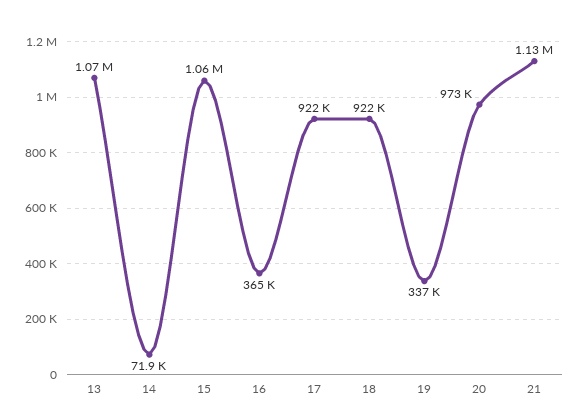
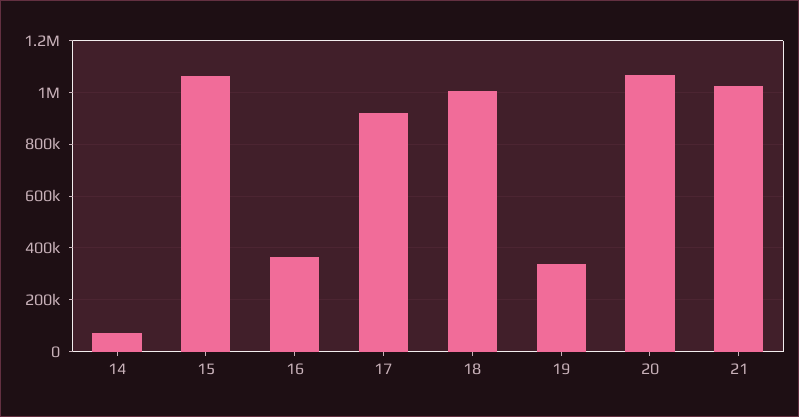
13: 1070000 -> none
18: 922000 -> 1000000
20: 973000 -> 1075000
21: 1130000 -> 1025000

